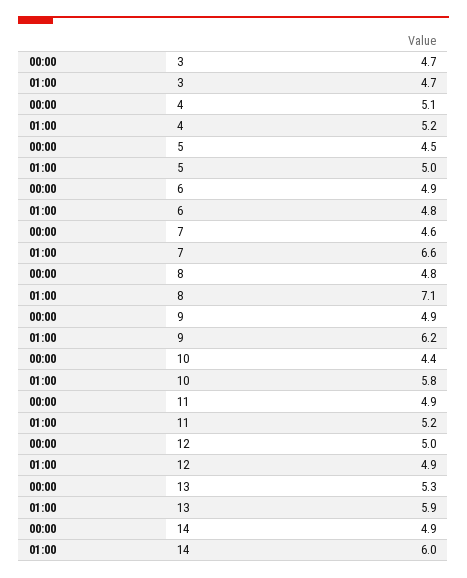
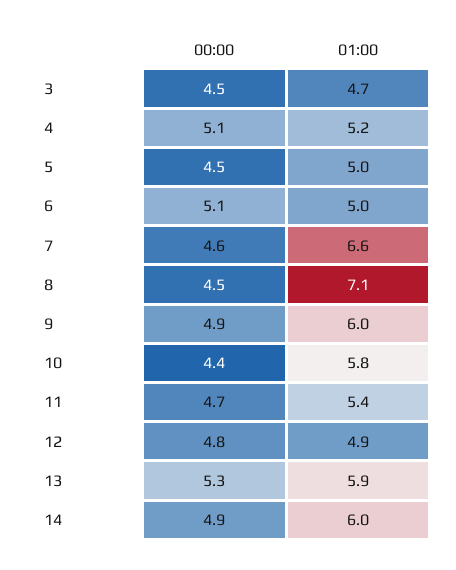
00:00, 3: 4.7 -> 4.5
00:00, 6: 4.9 -> 5.1
01:00, 6: 4.8 -> 5
00:00, 8: 4.8 -> 4.5
01:00, 9: 6.2 -> 6
00:00, 11: 4.9 -> 4.7
01:00, 11: 5.2 -> 5.4
00:00, 12: 5 -> 4.8

